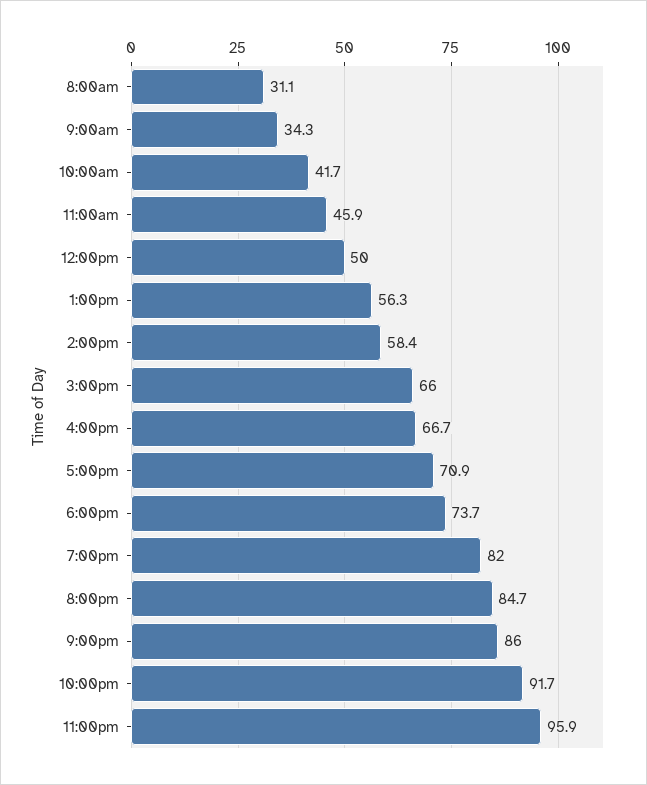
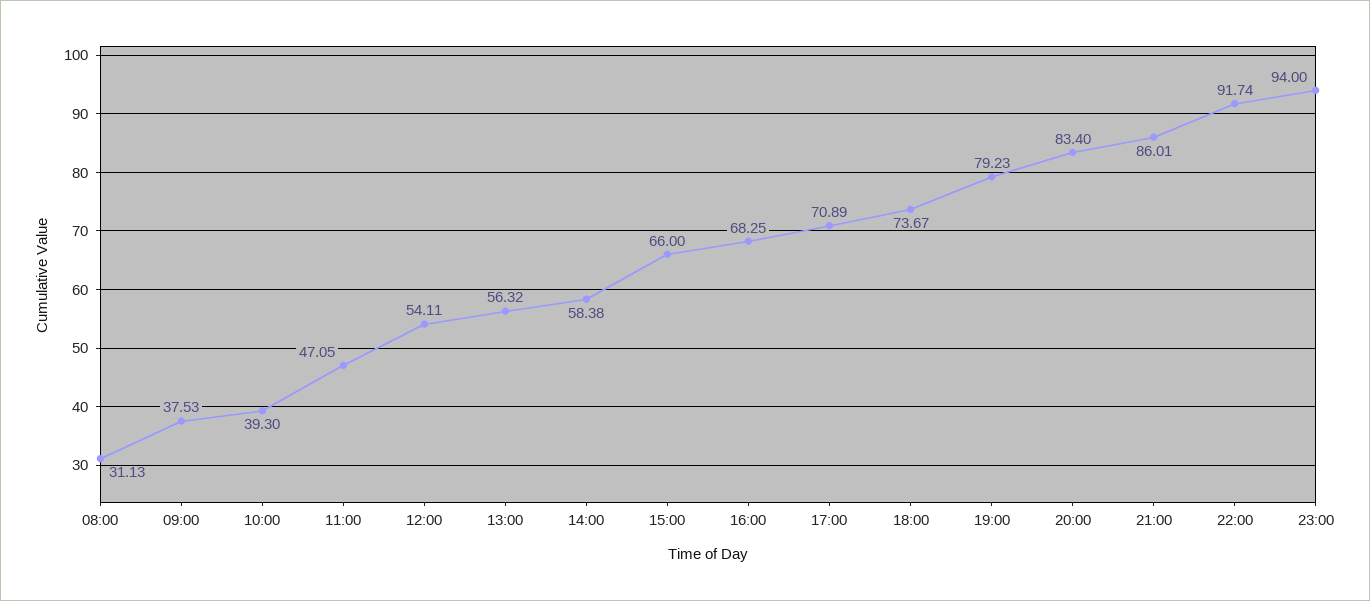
9:00am: 34.3 -> 37.53
10:00am: 41.7 -> 39.3
11:00am: 45.9 -> 47.05
12:00pm: 50 -> 54.11
4:00pm: 66.7 -> 68.25
7:00pm: 82 -> 79.23
8:00pm: 84.7 -> 83.4
11:00pm: 95.9 -> 94

